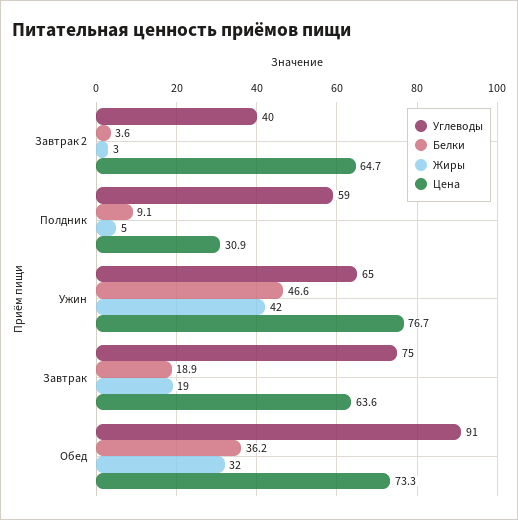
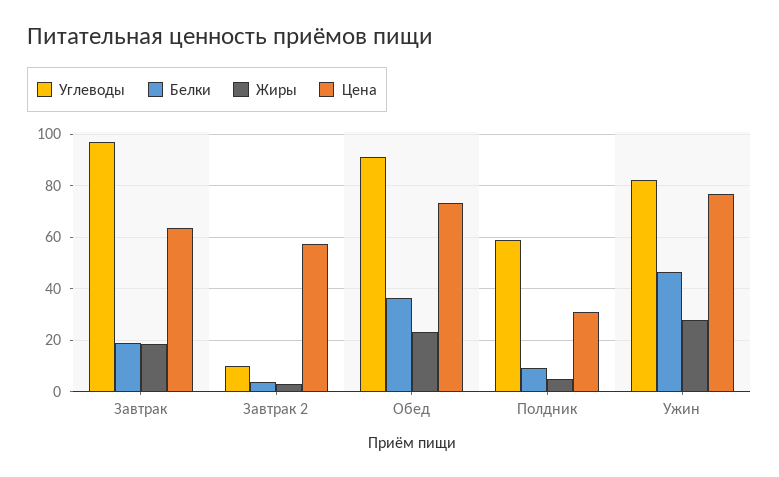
Углеводы, Завтрак 2: 40 -> 10
Цена, Завтрак 2: 64.7 -> 57.5
Углеводы, Ужин: 65 -> 82.5
Жиры, Ужин: 42 -> 27.5
Углеводы, Завтрак: 75 -> 97.5
Жиры, Обед: 32 -> 22.5

